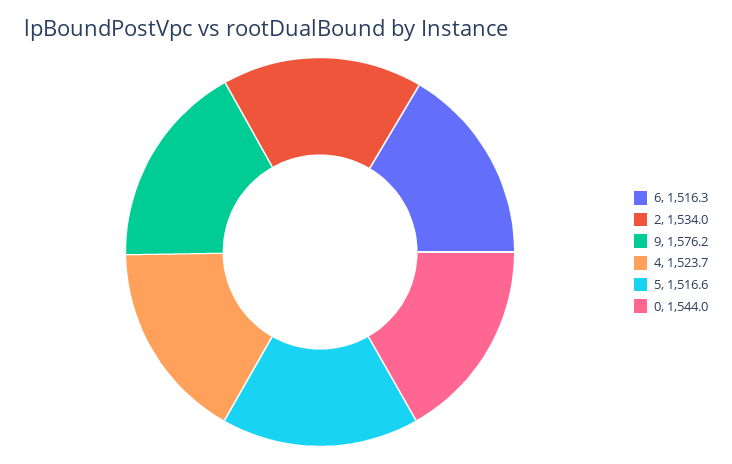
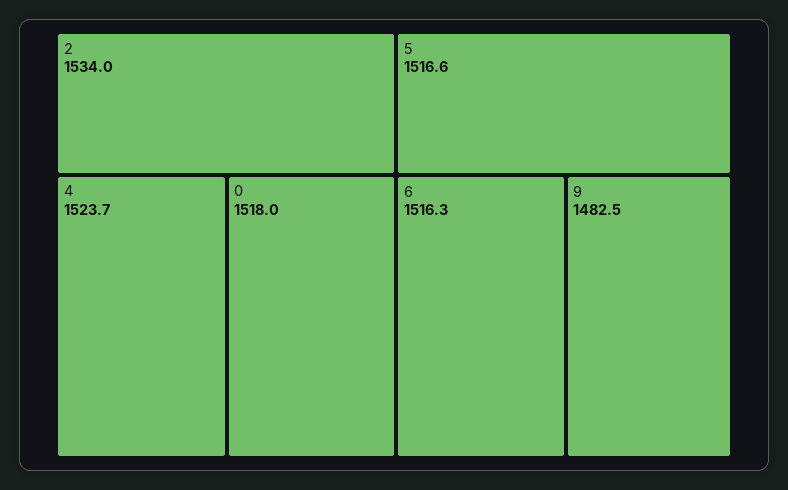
9: 1576.2 -> 1482.5
0: 1544 -> 1518

